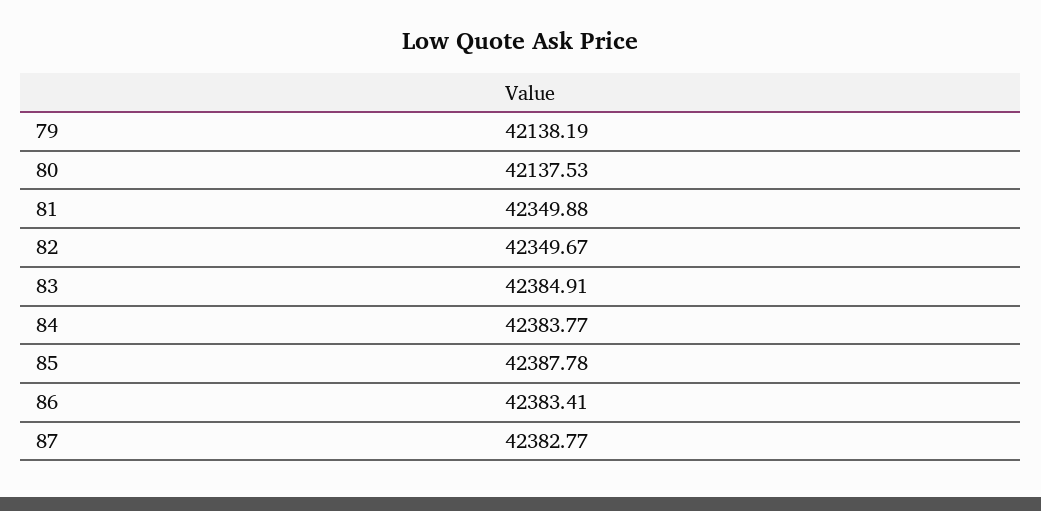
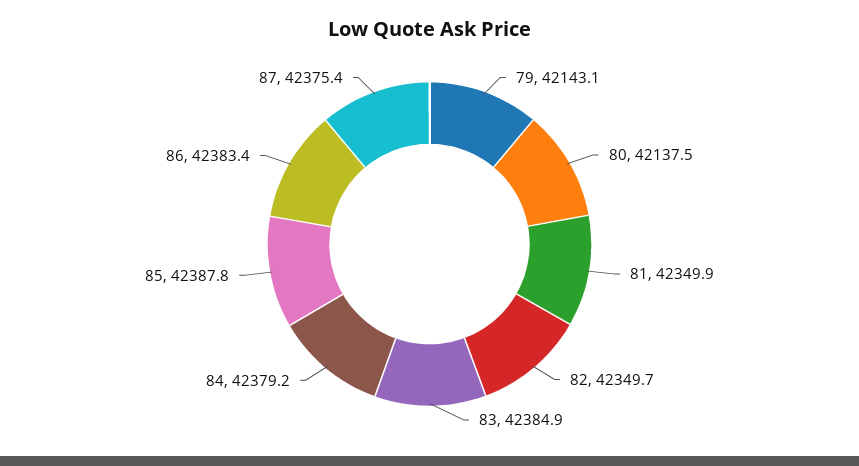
79: 42138.19 -> 42143.1
84: 42383.77 -> 42379.2
87: 42382.77 -> 42375.4

